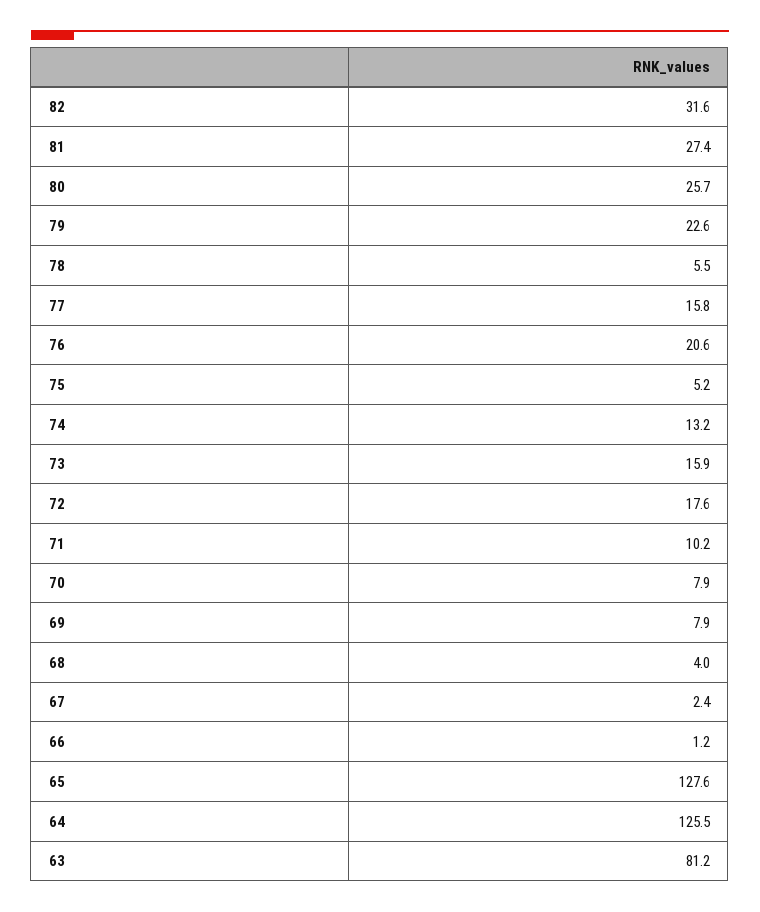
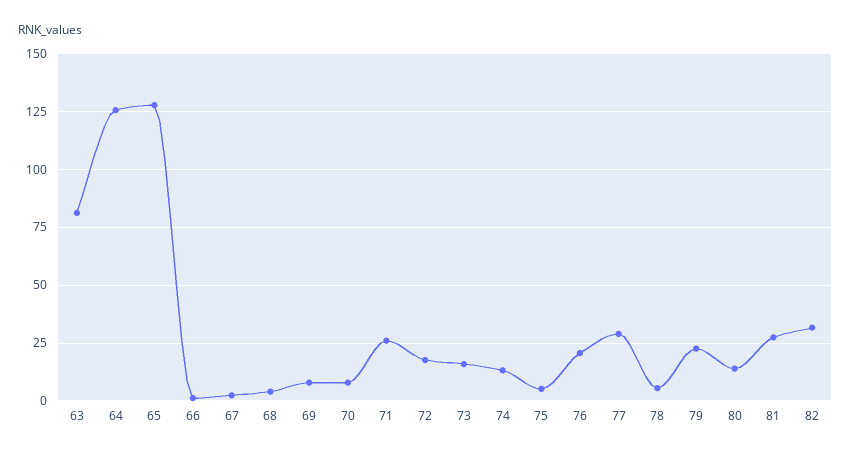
80: 25.7 -> 15
77: 15.8 -> 30
71: 10.2 -> 25

